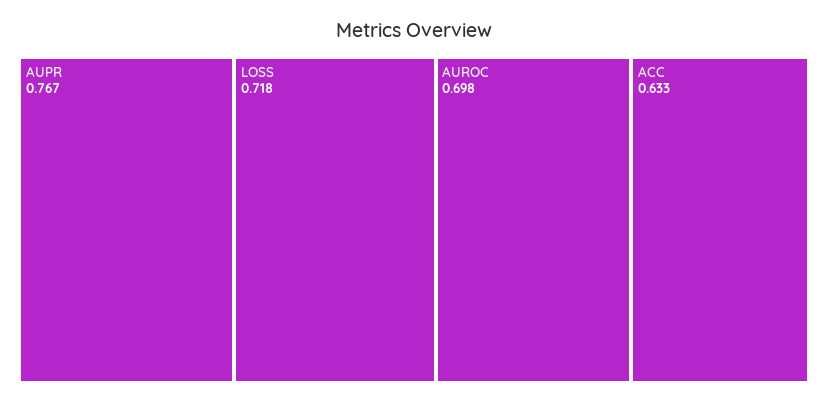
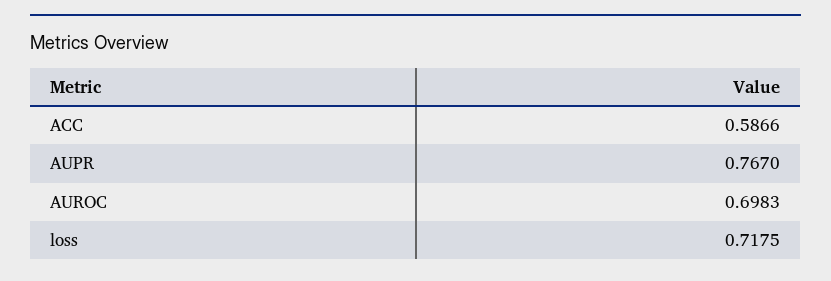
ACC: 0.633 -> 0.5866

